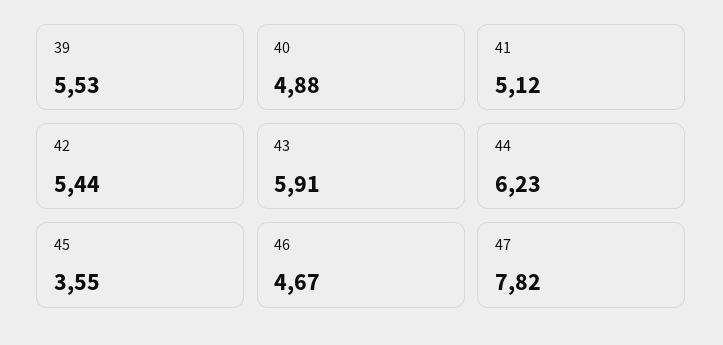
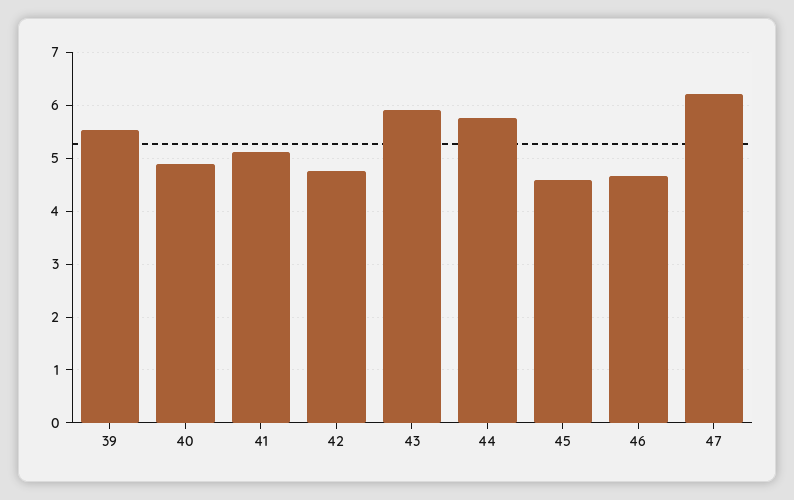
42: 5.44 -> 4.8
44: 6.23 -> 5.8
45: 3.55 -> 4.6
47: 7.82 -> 6.2

